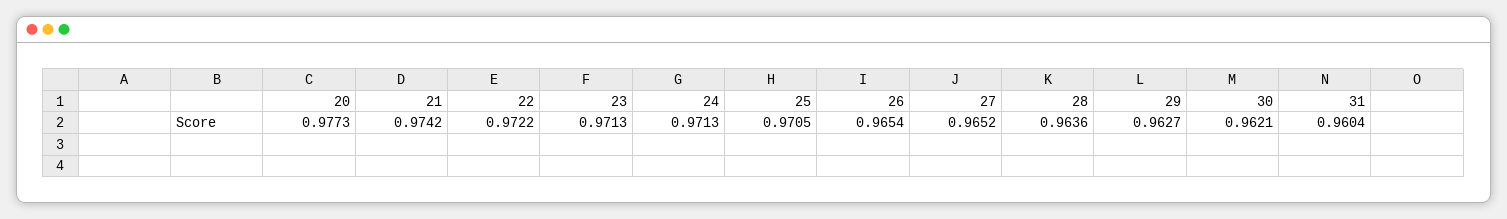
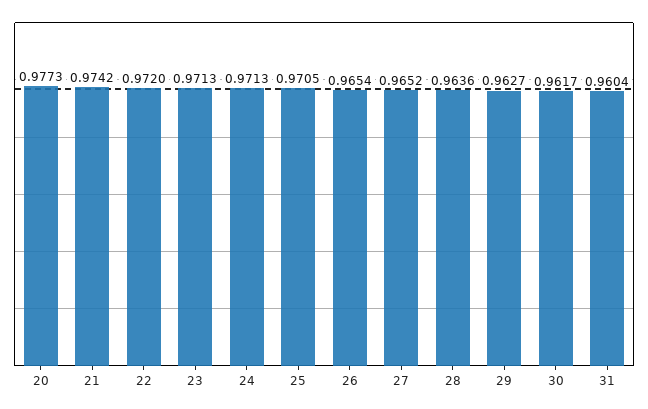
22: 0.9722 -> 0.972
30: 0.9621 -> 0.9617

